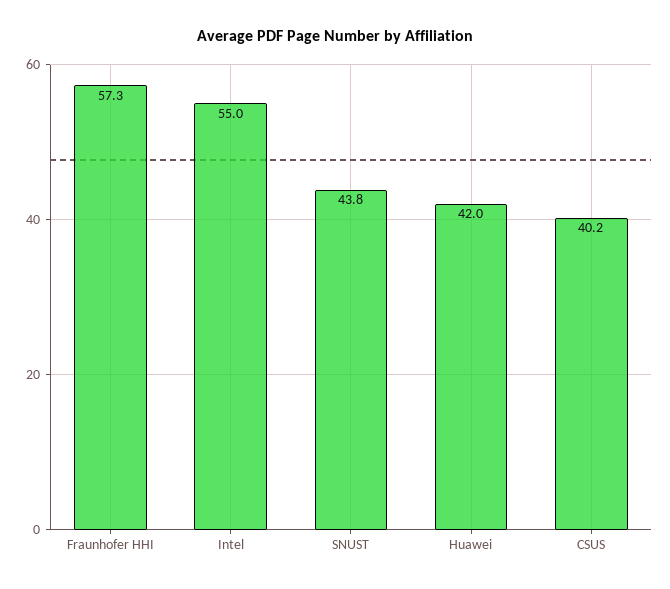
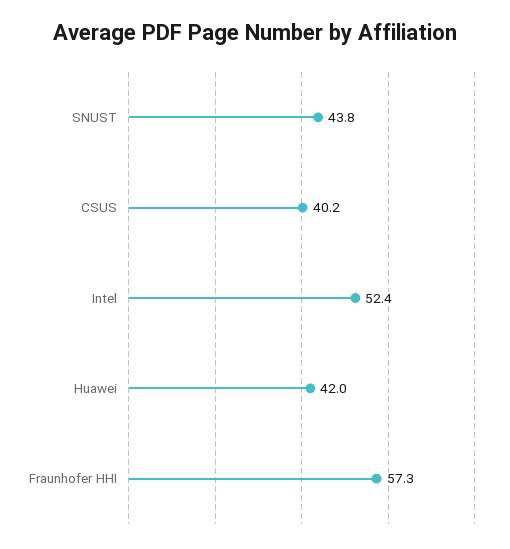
Intel: 55 -> 52.4

